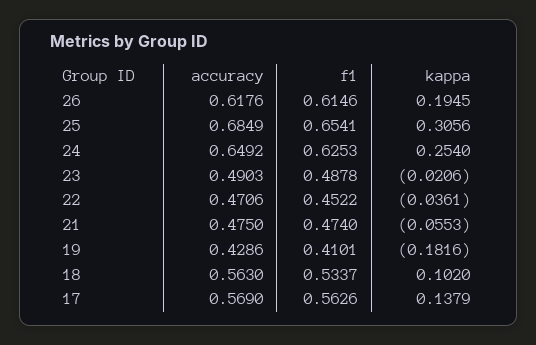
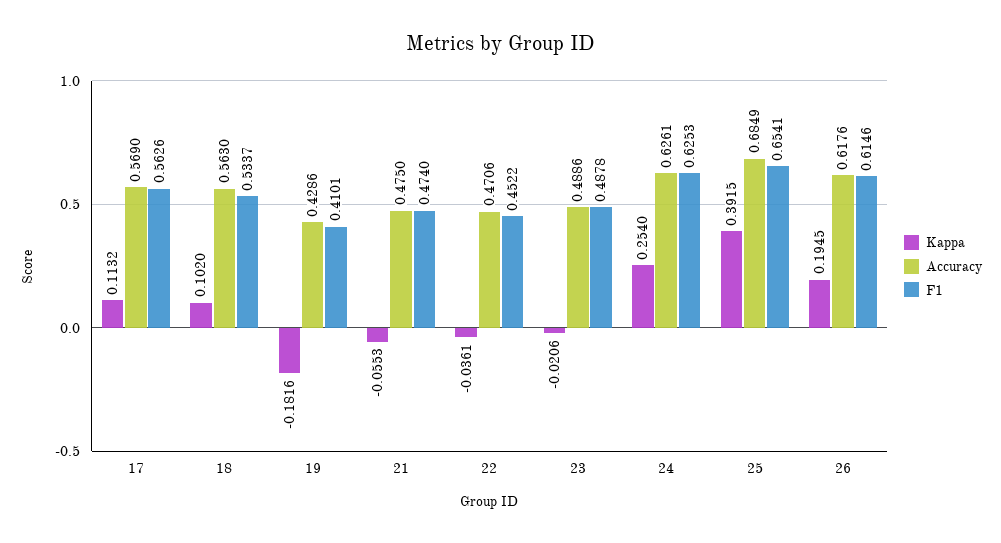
kappa, 25: 0.3056 -> 0.3915
accuracy, 24: 0.6492 -> 0.6261
accuracy, 23: 0.4903 -> 0.4886
kappa, 17: 0.1379 -> 0.1132

